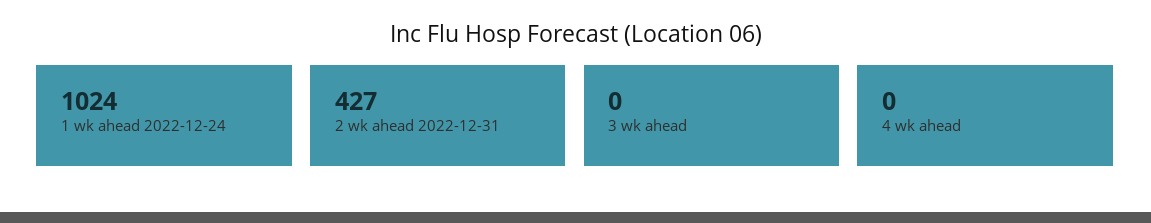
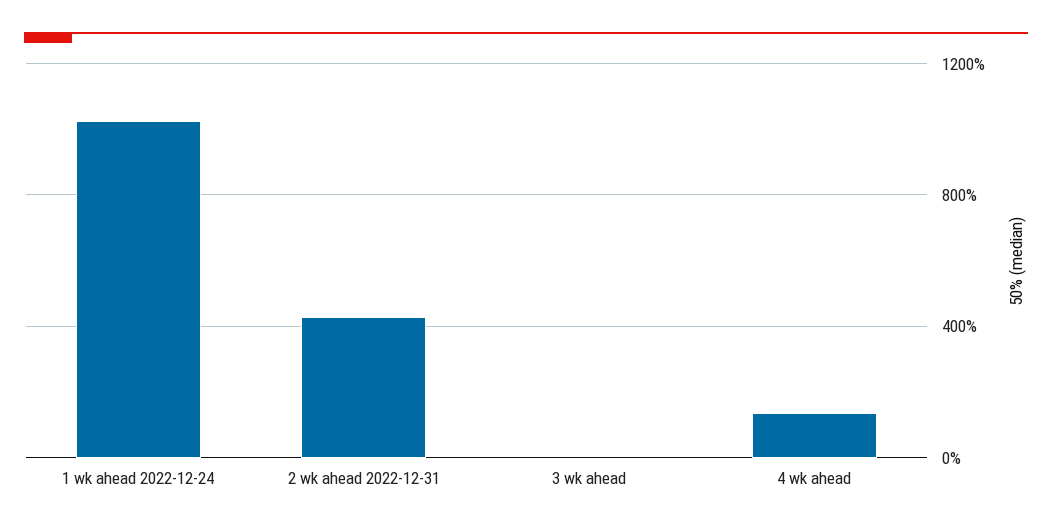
4 wk ahead: 0 -> 150

